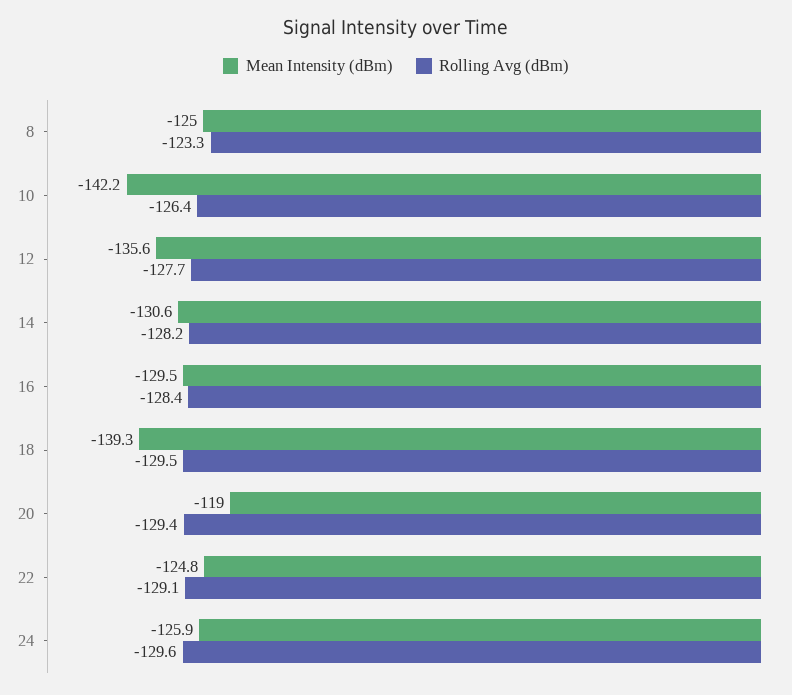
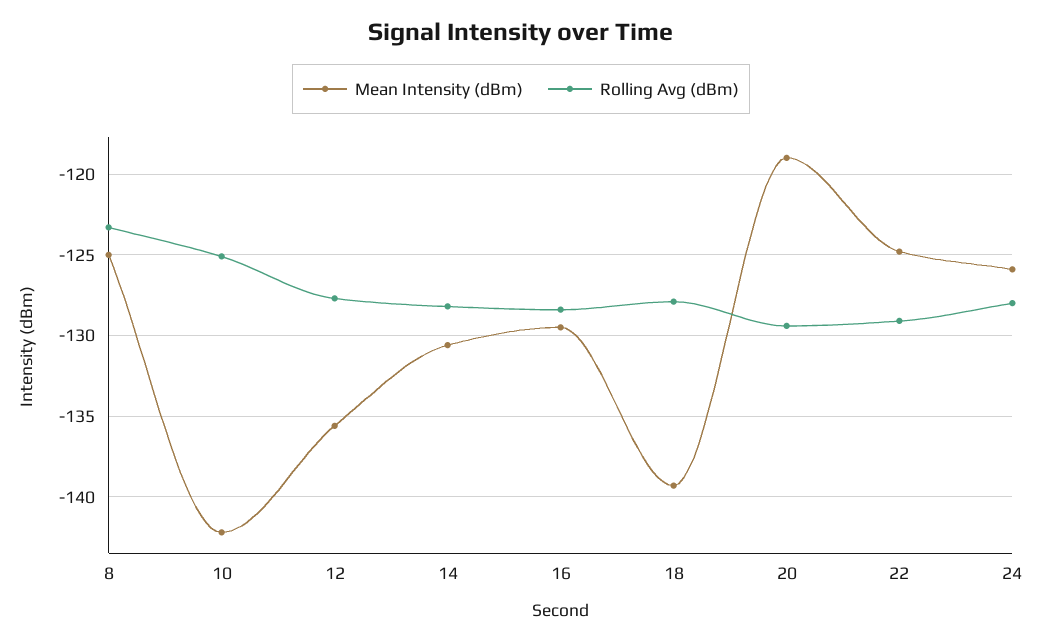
Rolling Avg (dBm), 10: -126.4 -> -125
Rolling Avg (dBm), 18: -129.5 -> -128
Rolling Avg (dBm), 24: -129.6 -> -128

